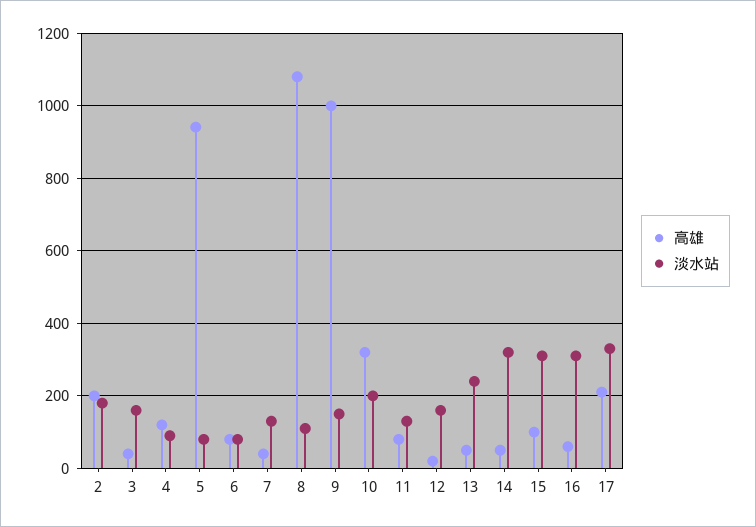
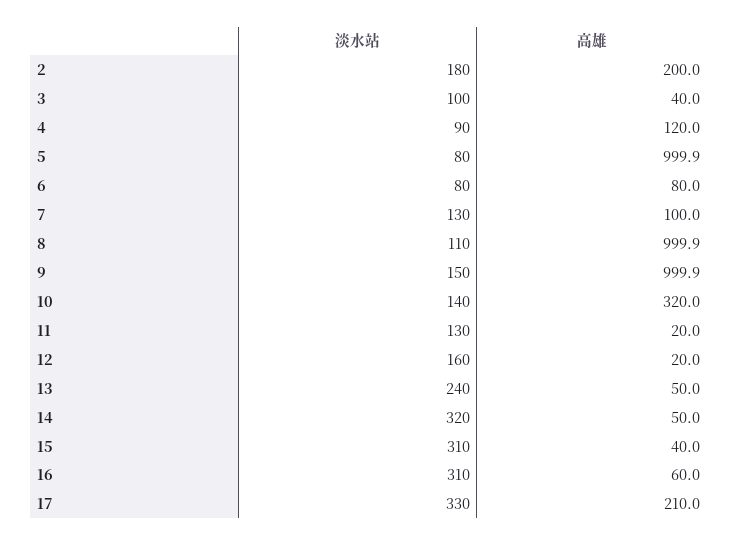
淡水站, 3: 160 -> 100
高雄, 5: 940 -> 999.9
高雄, 7: 40 -> 100
高雄, 8: 1080 -> 999.9
淡水站, 10: 200 -> 140
高雄, 11: 80 -> 20
高雄, 15: 100 -> 40

